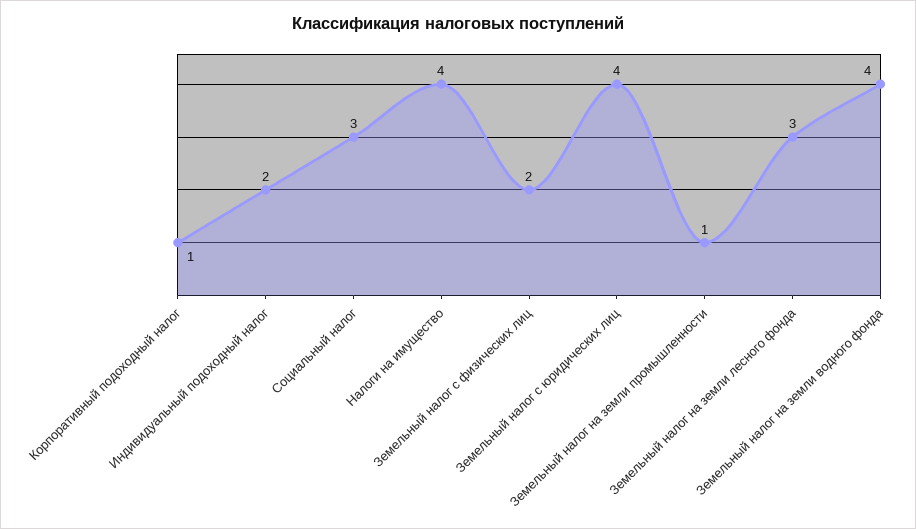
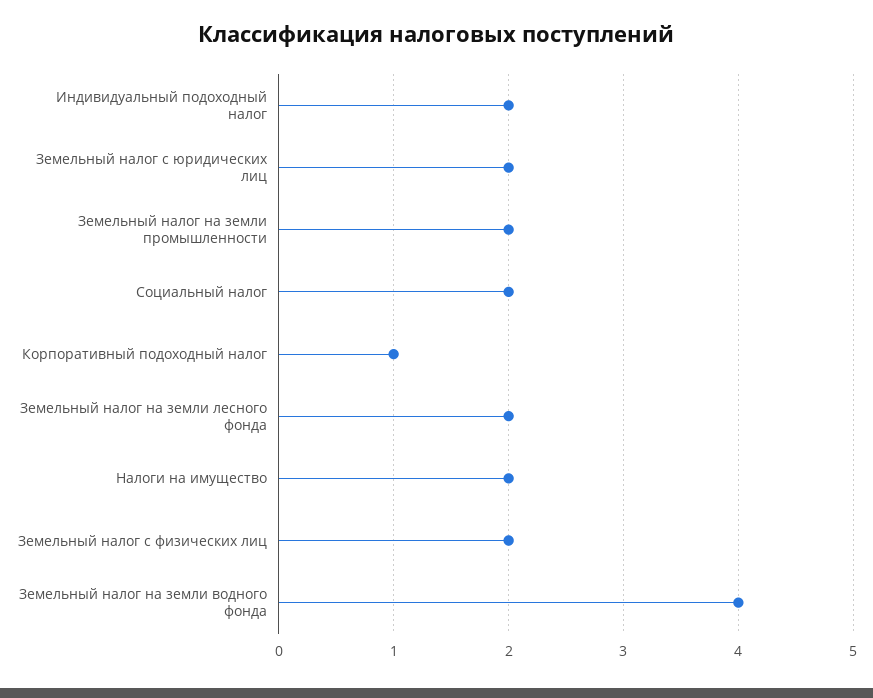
Социальный налог: 3 -> 2
Налоги на имущество: 4 -> 2
Земельный налог с юридических лиц: 4 -> 2
Земельный налог на земли промышленности: 1 -> 2
Земельный налог на земли лесного фонда: 3 -> 2

